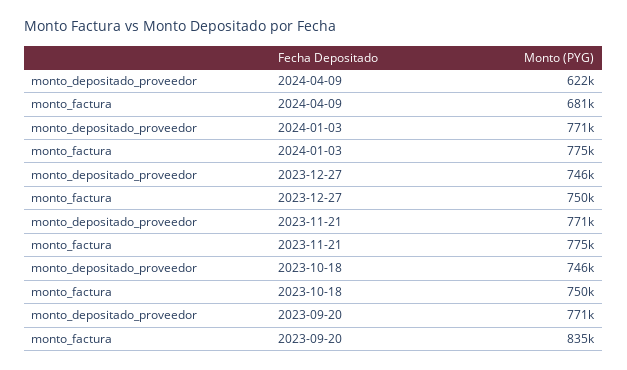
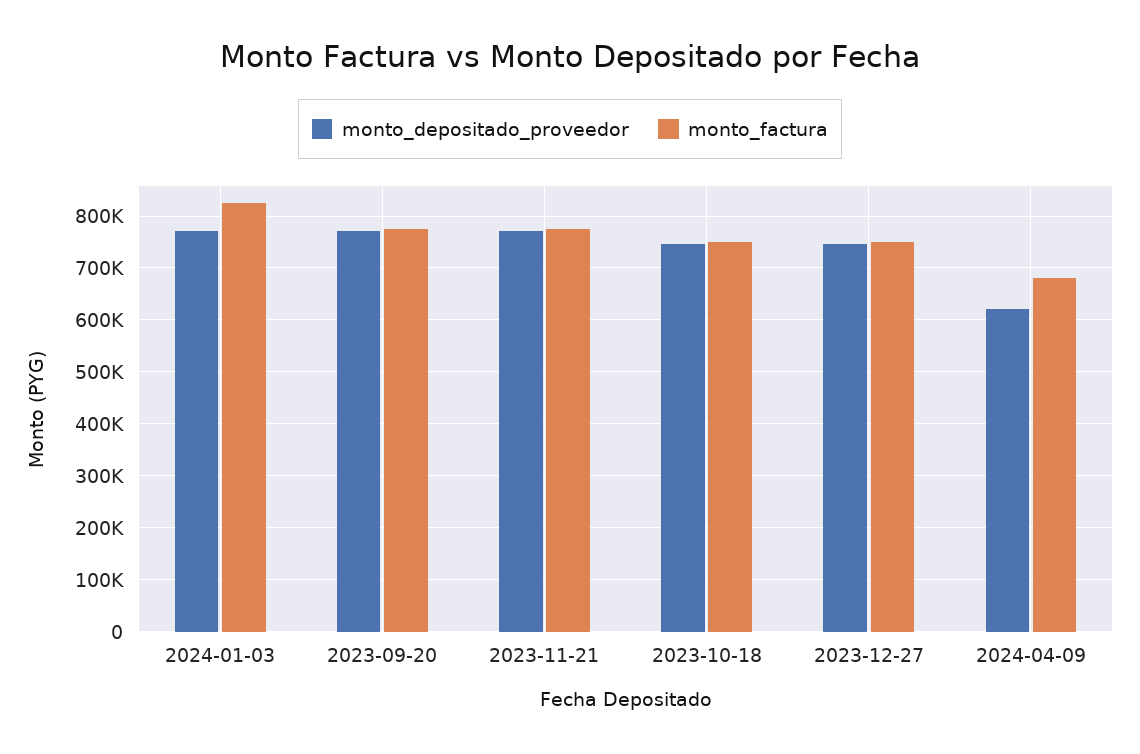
monto_factura, 2024-01-03: 775000 -> 820000
monto_factura, 2023-09-20: 835000 -> 780000

